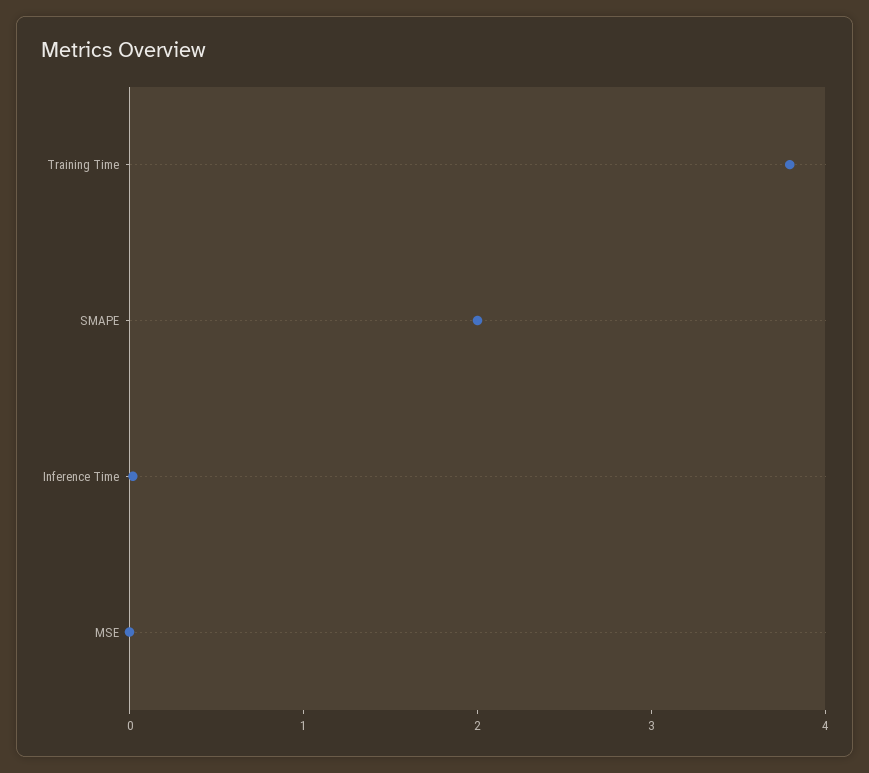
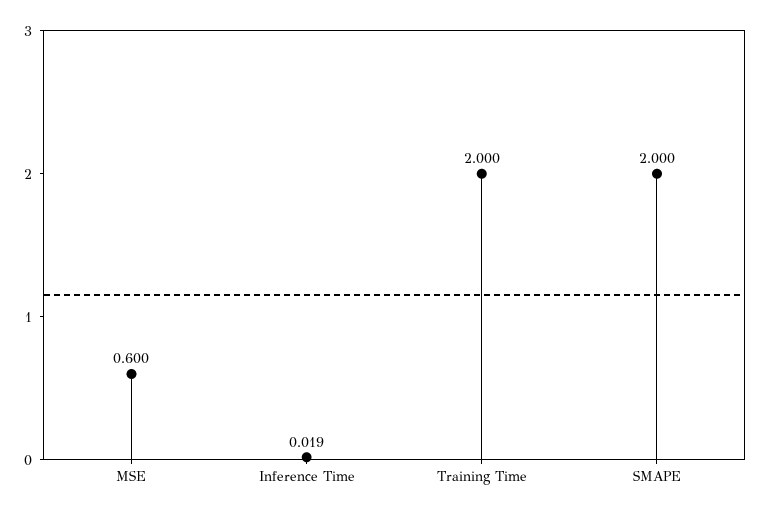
Training Time: 3.8 -> 2
MSE: 0 -> 0.6

